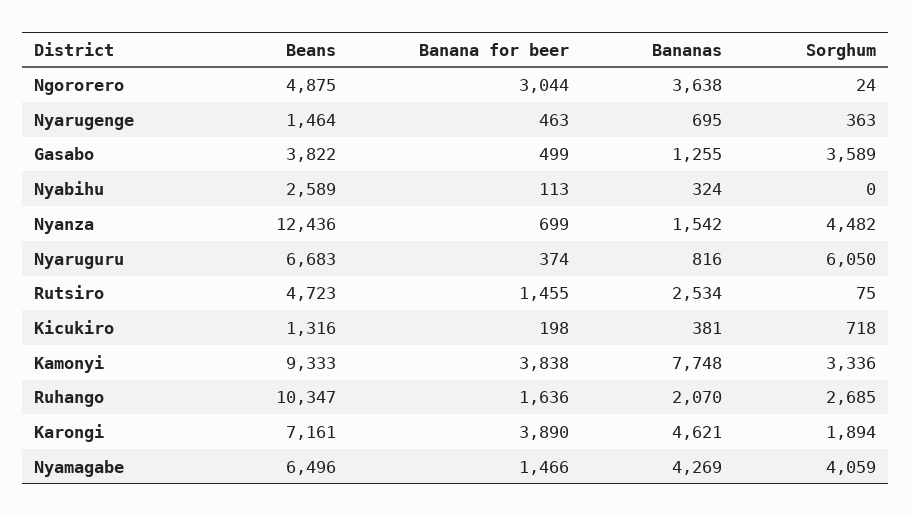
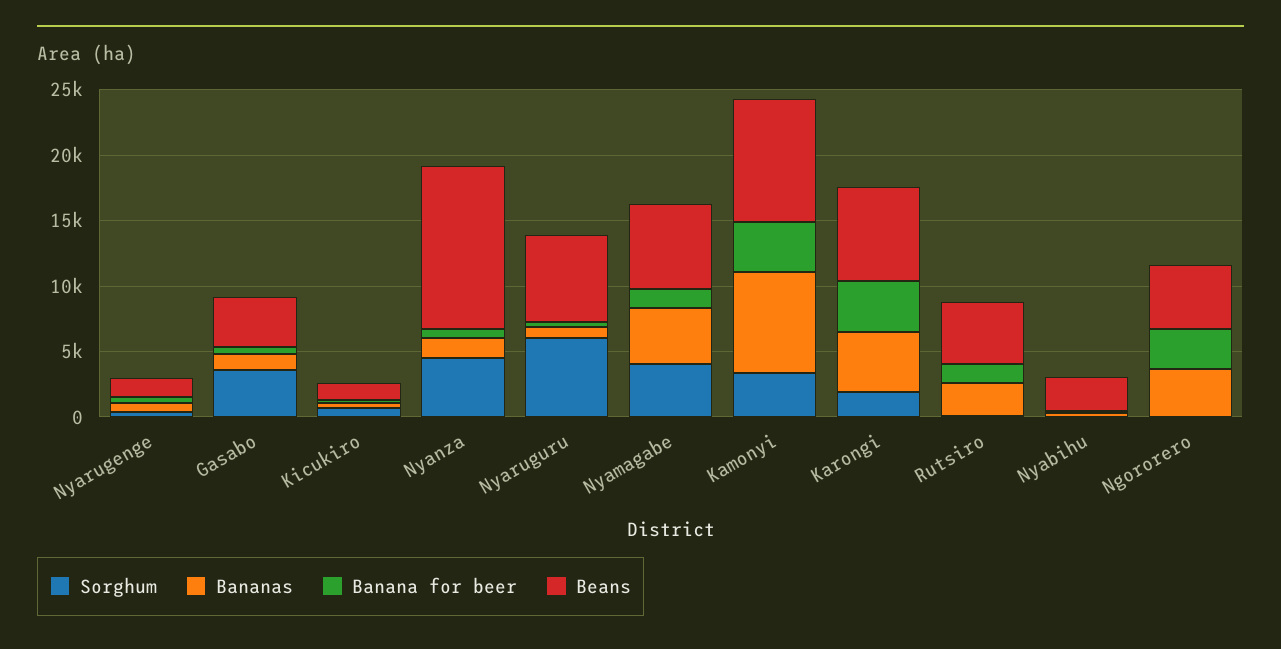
Beans, Ruhango: 10347 -> none
Banana for beer, Ruhango: 1636 -> none
Bananas, Ruhango: 2070 -> none
Sorghum, Ruhango: 2685 -> none

